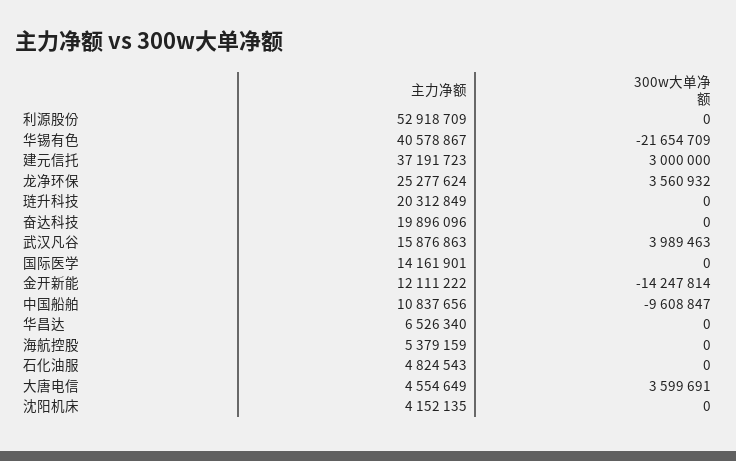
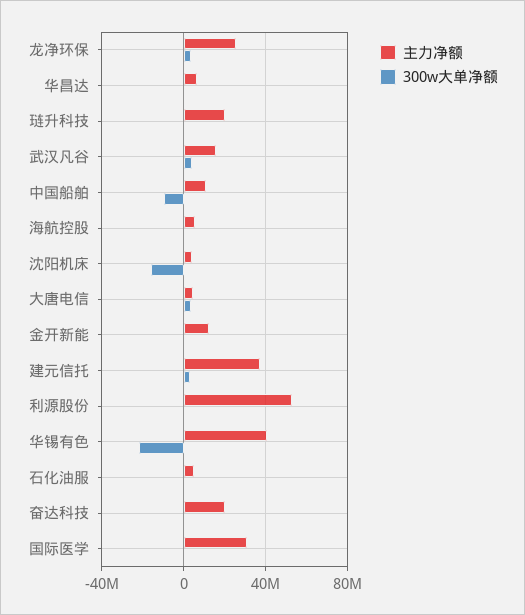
主力净额, 国际医学: 14161901 -> 30000000
300w大单净额, 金开新能: -14247814 -> 0
300w大单净额, 沈阳机床: 0 -> -15000000

